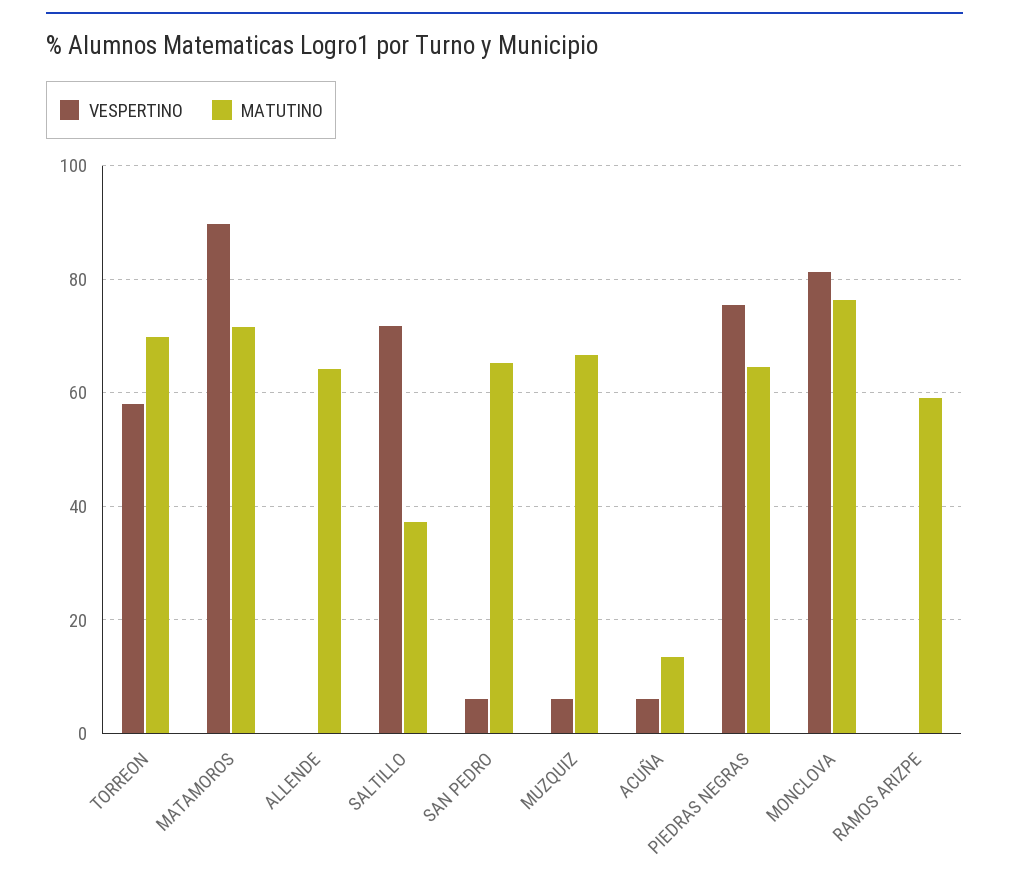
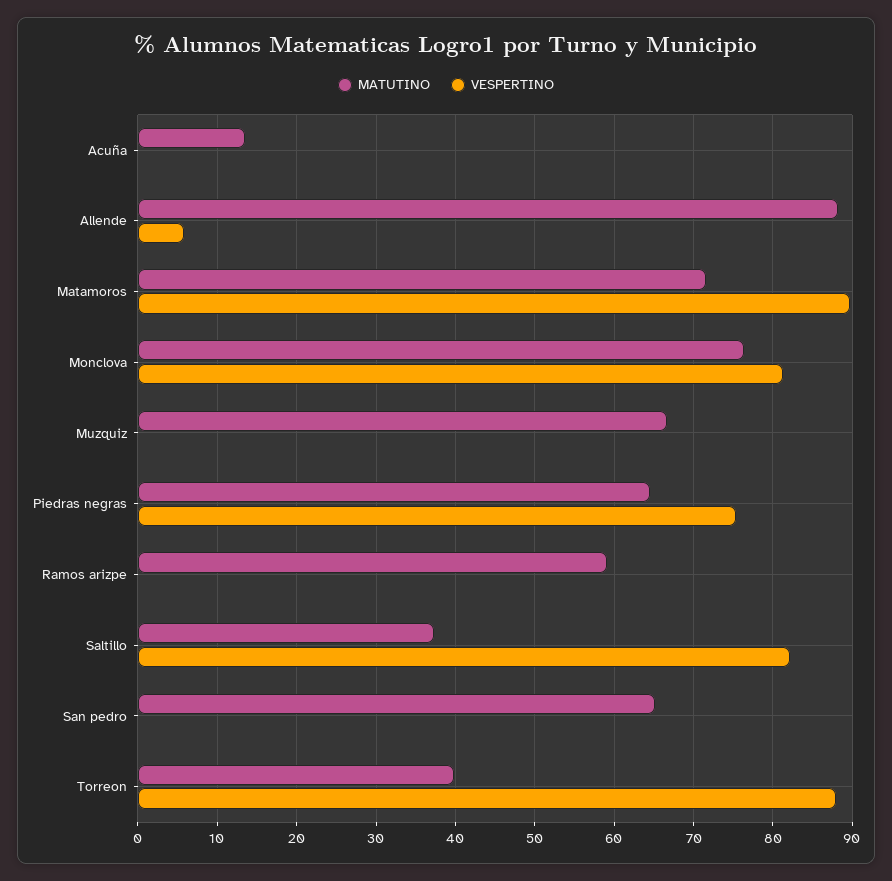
VESPERTINO, TORREON: 58 -> 88
MATUTINO, TORREON: 70 -> 40
VESPERTINO, ALLENDE: 0 -> 6
MATUTINO, ALLENDE: 64 -> 88
VESPERTINO, SALTILLO: 72 -> 82
VESPERTINO, SAN PEDRO: 6 -> 0
VESPERTINO, MUZQUIZ: 6 -> 0
VESPERTINO, ACUÑA: 6 -> 0

